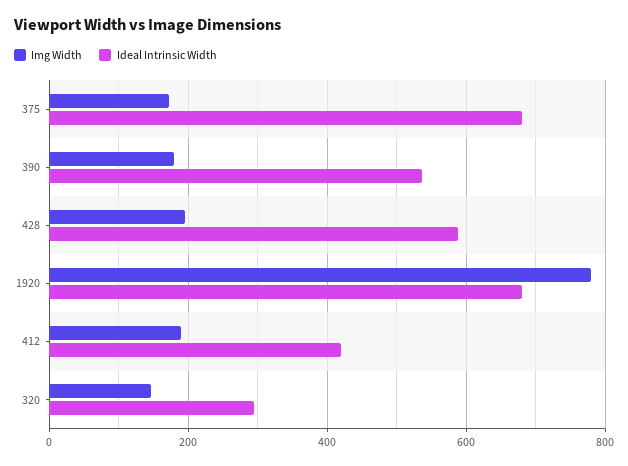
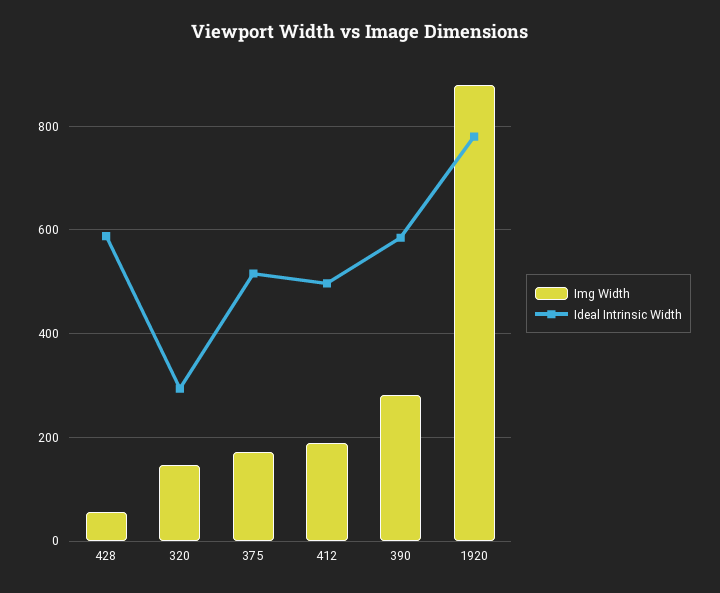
Ideal Intrinsic Width, 375: 680 -> 520
Img Width, 390: 180 -> 280
Ideal Intrinsic Width, 390: 540 -> 580
Img Width, 428: 200 -> 60
Img Width, 1920: 780 -> 880
Ideal Intrinsic Width, 1920: 680 -> 780
Ideal Intrinsic Width, 412: 420 -> 500

